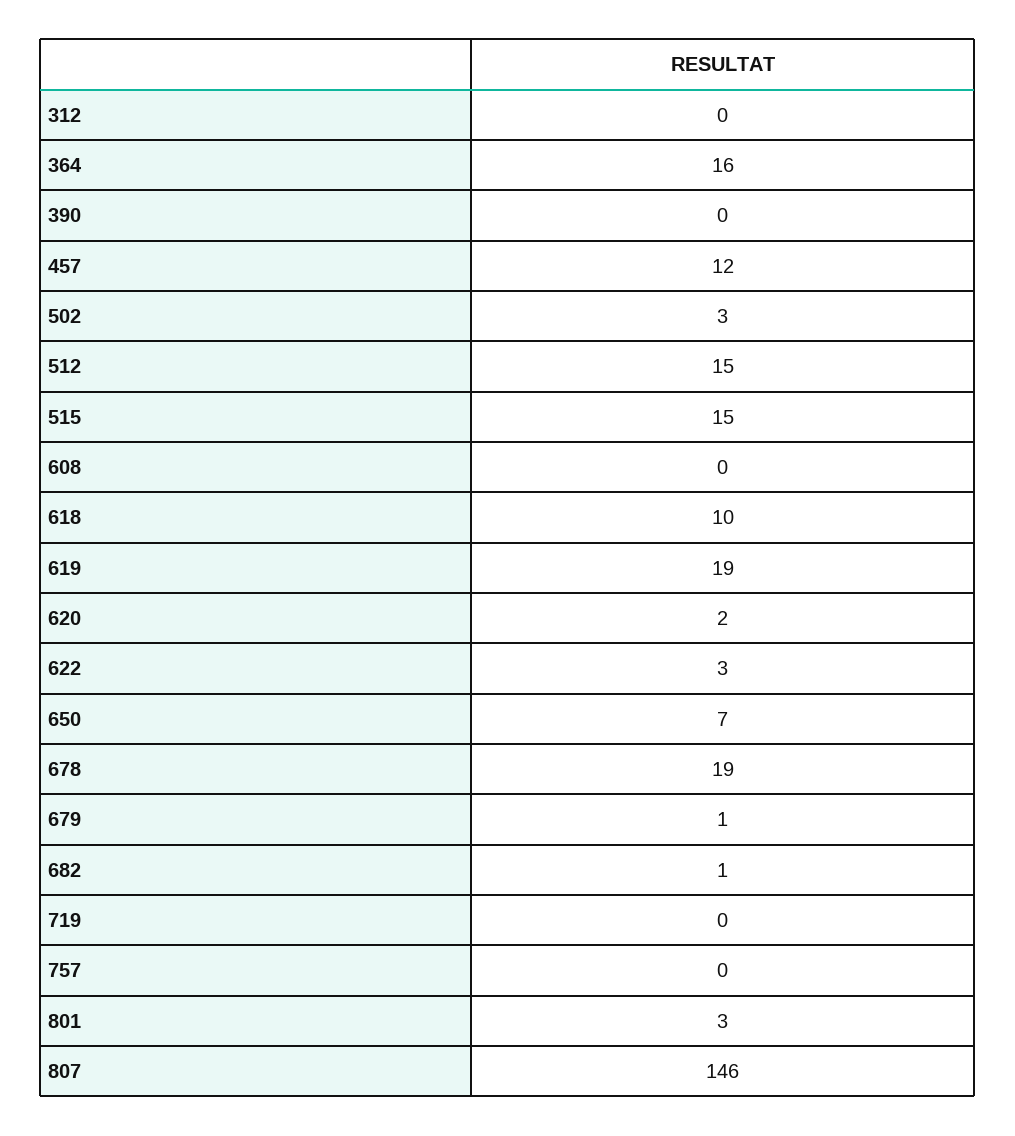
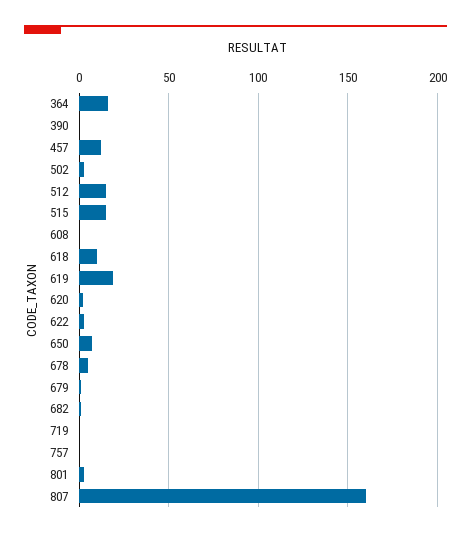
312: 0 -> none
678: 19 -> 5
807: 146 -> 160

